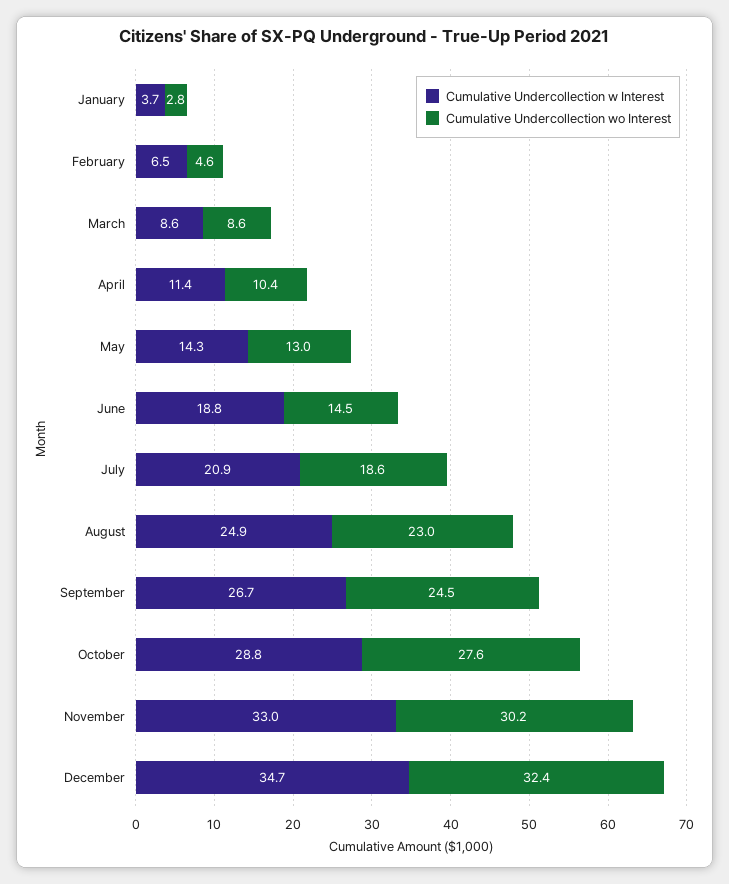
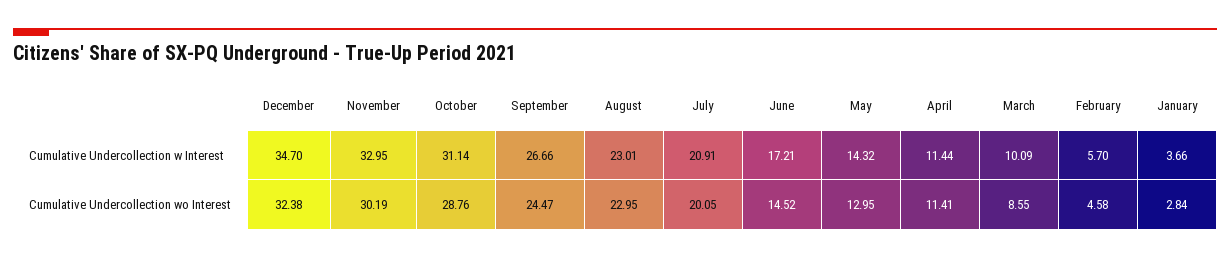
Cumulative Undercollection w Interest, February: 6.5 -> 5.7
Cumulative Undercollection w Interest, March: 8.6 -> 10.09
Cumulative Undercollection wo Interest, April: 10.4 -> 11.41
Cumulative Undercollection w Interest, June: 18.8 -> 17.21
Cumulative Undercollection wo Interest, July: 18.6 -> 20.05
Cumulative Undercollection w Interest, August: 24.9 -> 23.01
Cumulative Undercollection w Interest, October: 28.8 -> 31.14
Cumulative Undercollection wo Interest, October: 27.6 -> 28.76

